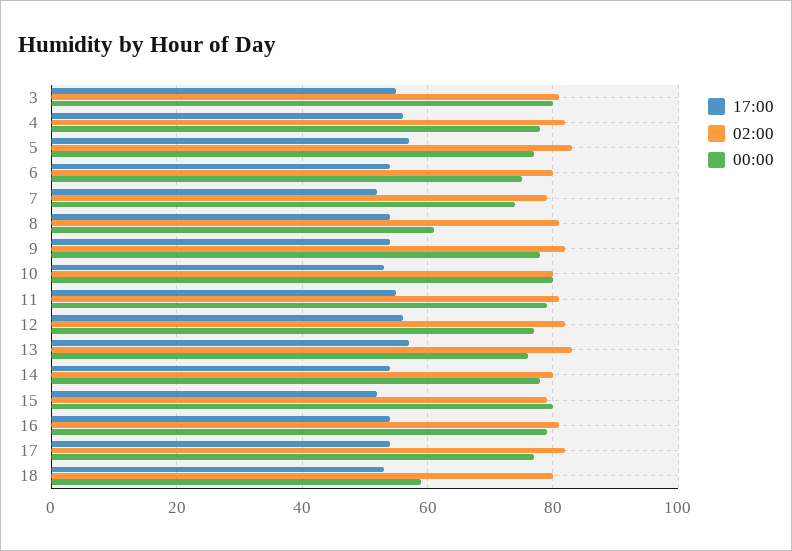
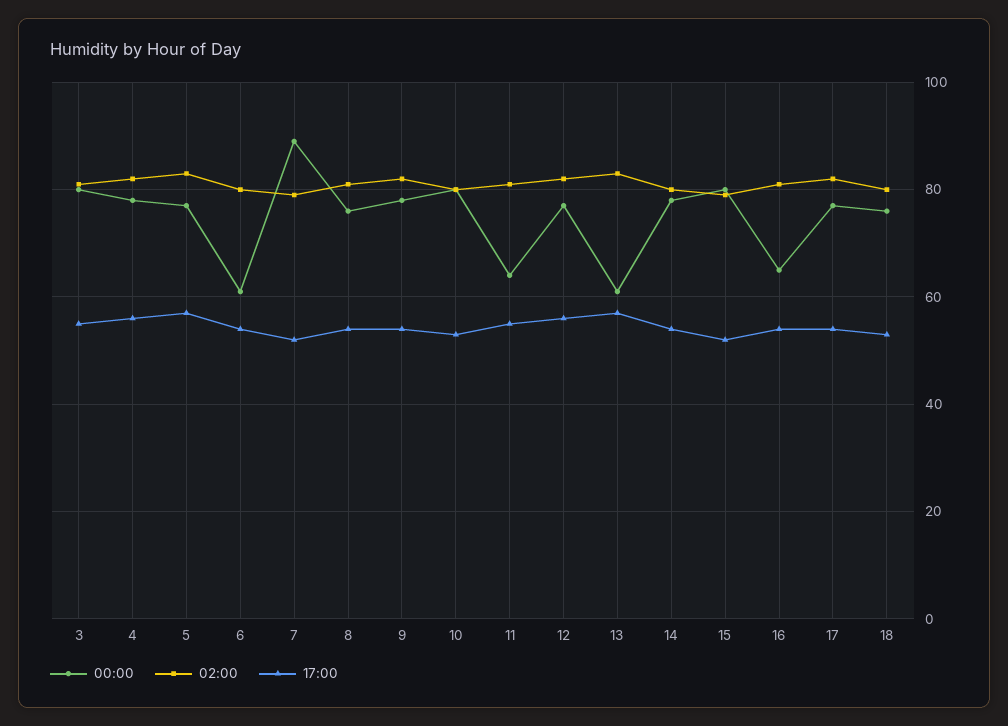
00:00, 6: 75 -> 60
00:00, 7: 75 -> 90
00:00, 8: 60 -> 75
00:00, 11: 80 -> 65
00:00, 13: 75 -> 60
00:00, 16: 80 -> 65
00:00, 18: 60 -> 75

